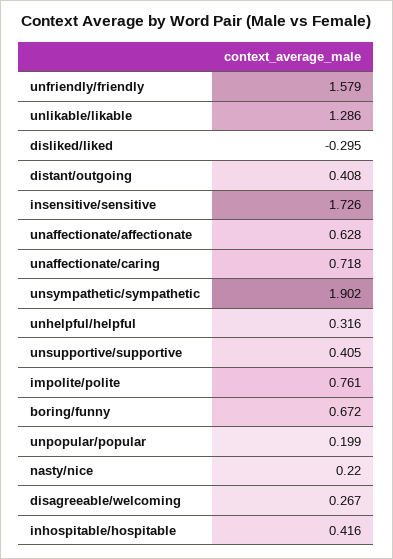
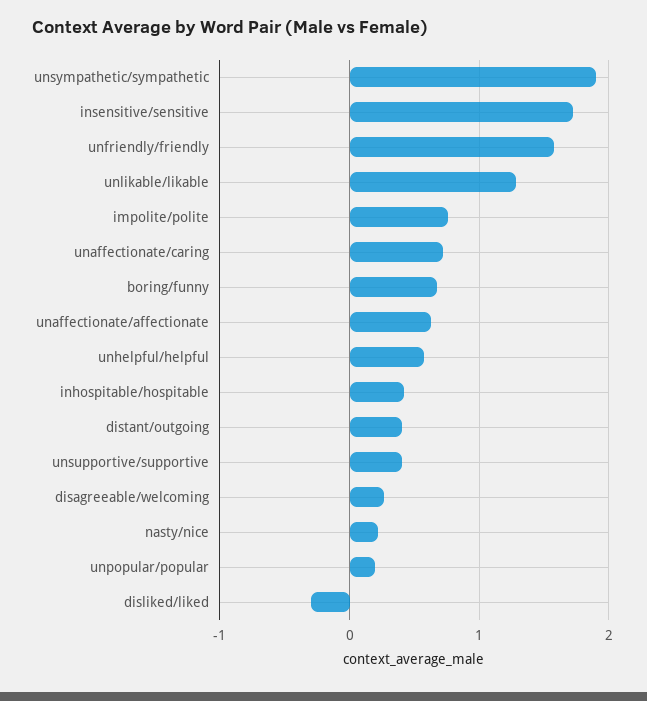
unhelpful/helpful: 0.316 -> 0.6

